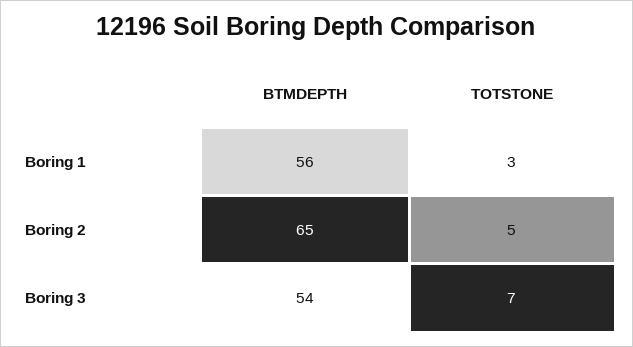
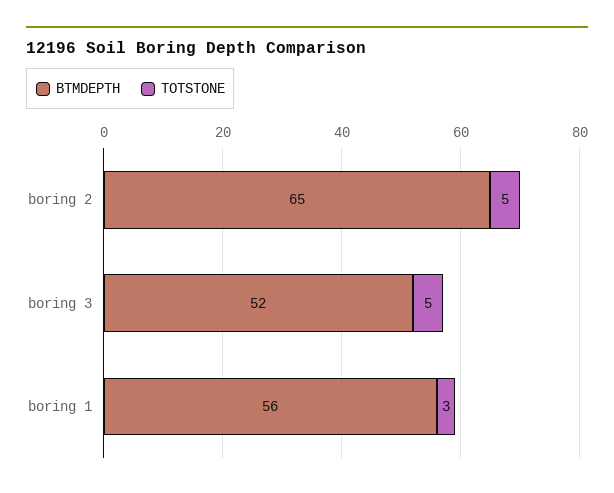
BTMDEPTH, Boring 3: 54 -> 52
TOTSTONE, Boring 3: 7 -> 5

